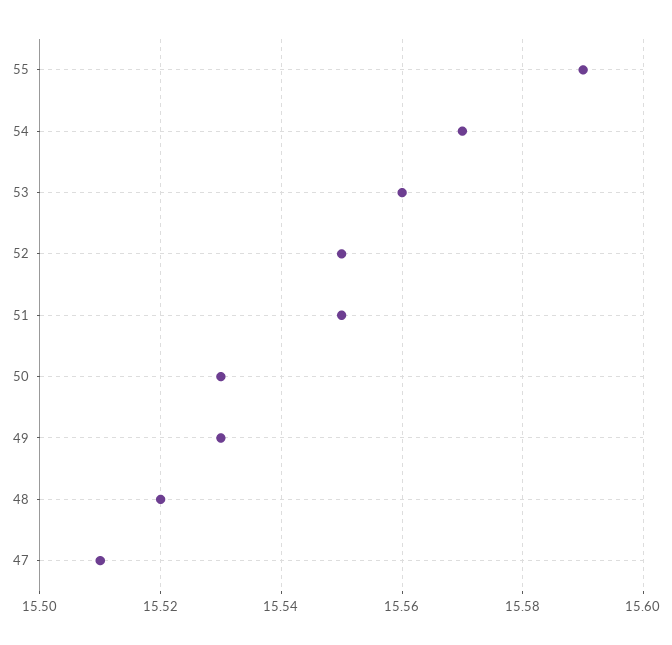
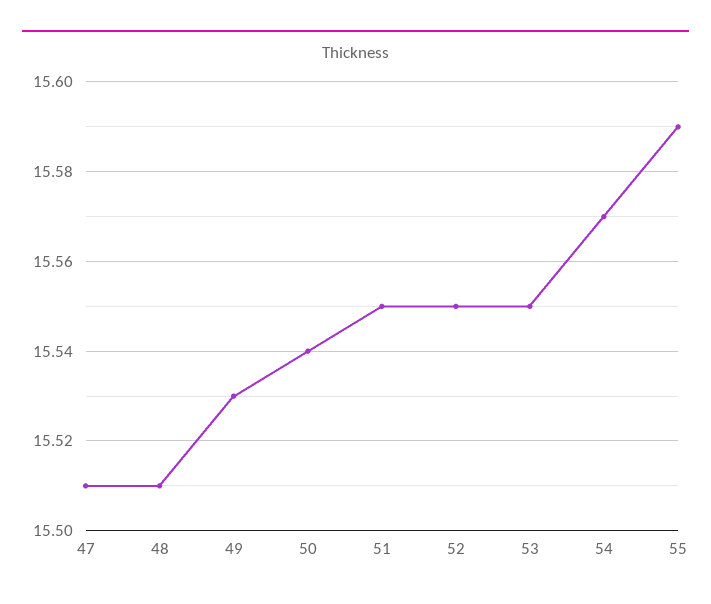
53: 15.56 -> 15.55
50: 15.53 -> 15.54
48: 15.52 -> 15.51

